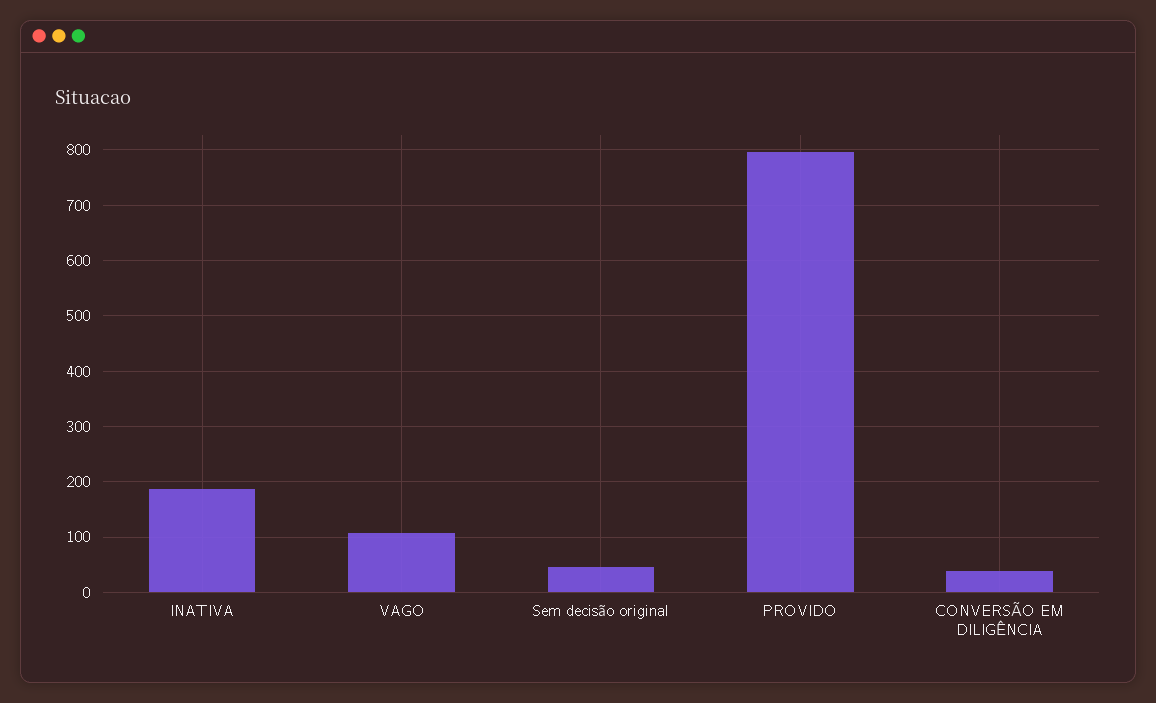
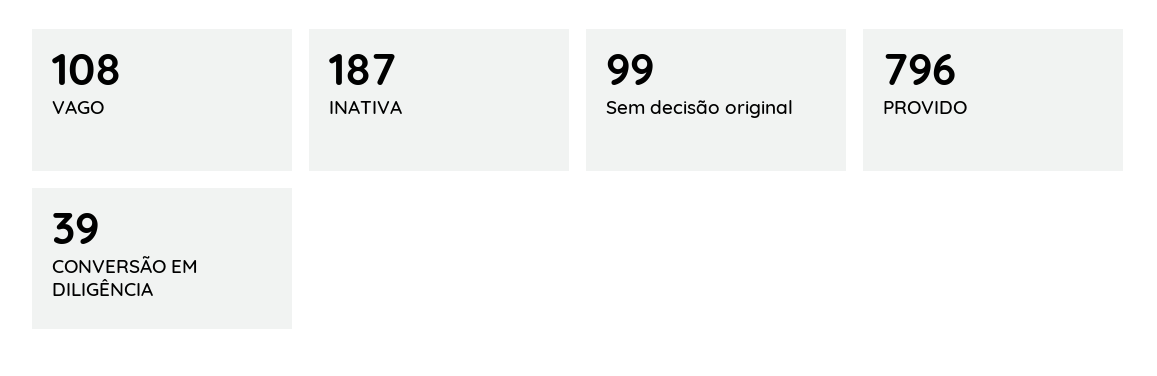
Sem decisão original: 40 -> 99

